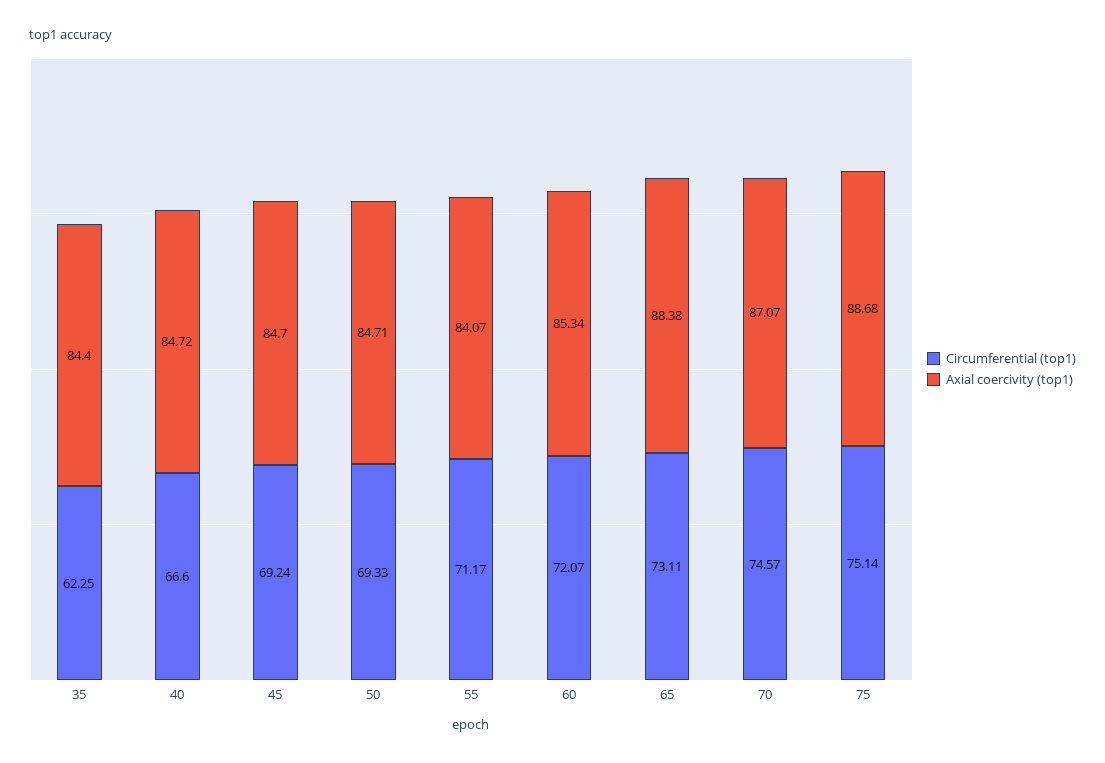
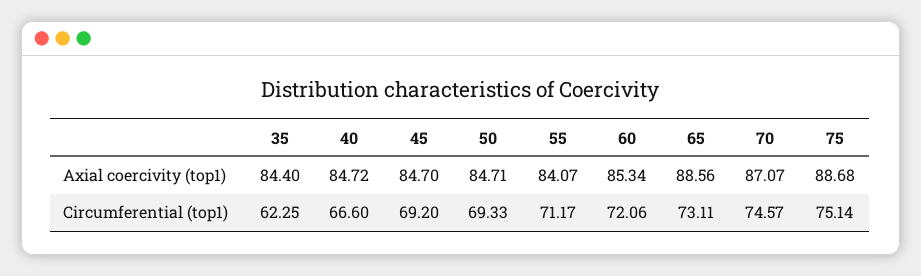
Circumferential (top1), 45: 69.24 -> 69.2
Circumferential (top1), 60: 72.07 -> 72.06
Axial coercivity (top1), 65: 88.38 -> 88.56

